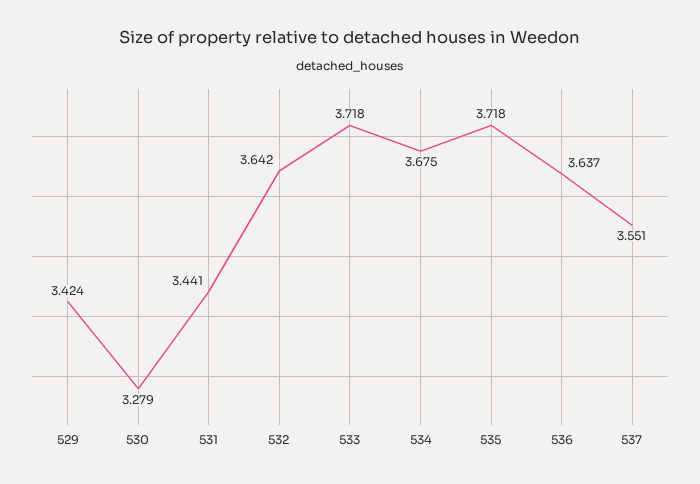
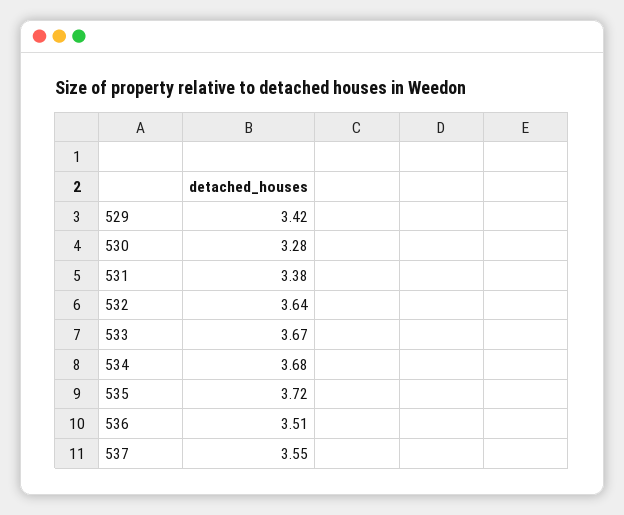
531: 3.441 -> 3.38
533: 3.718 -> 3.67
536: 3.637 -> 3.51

